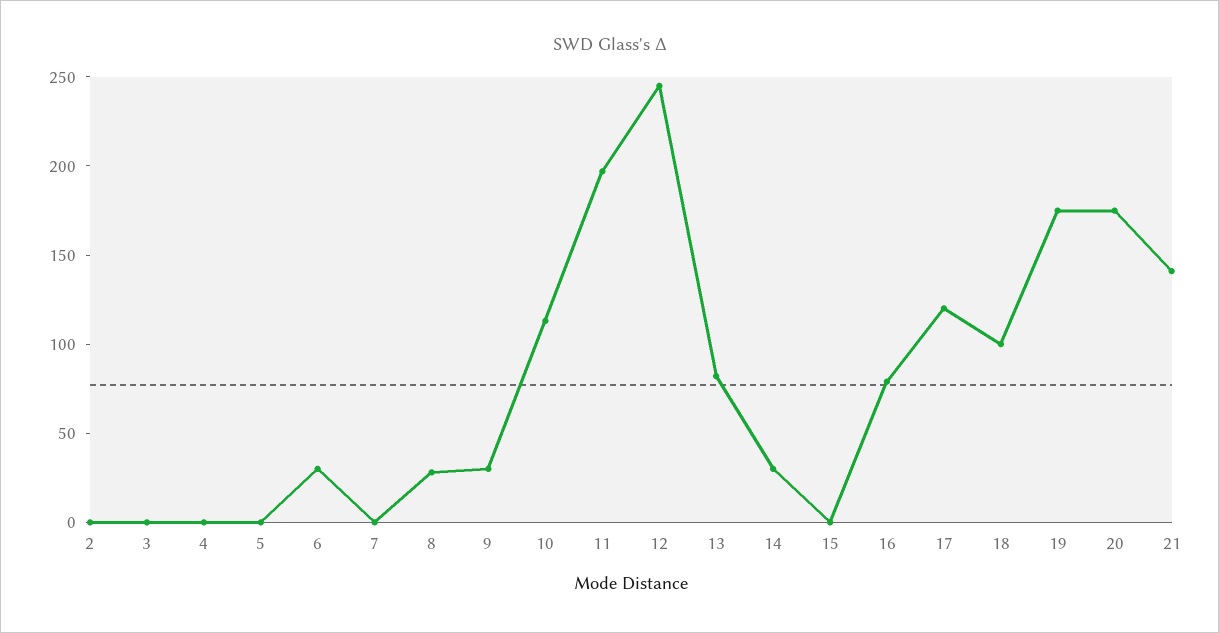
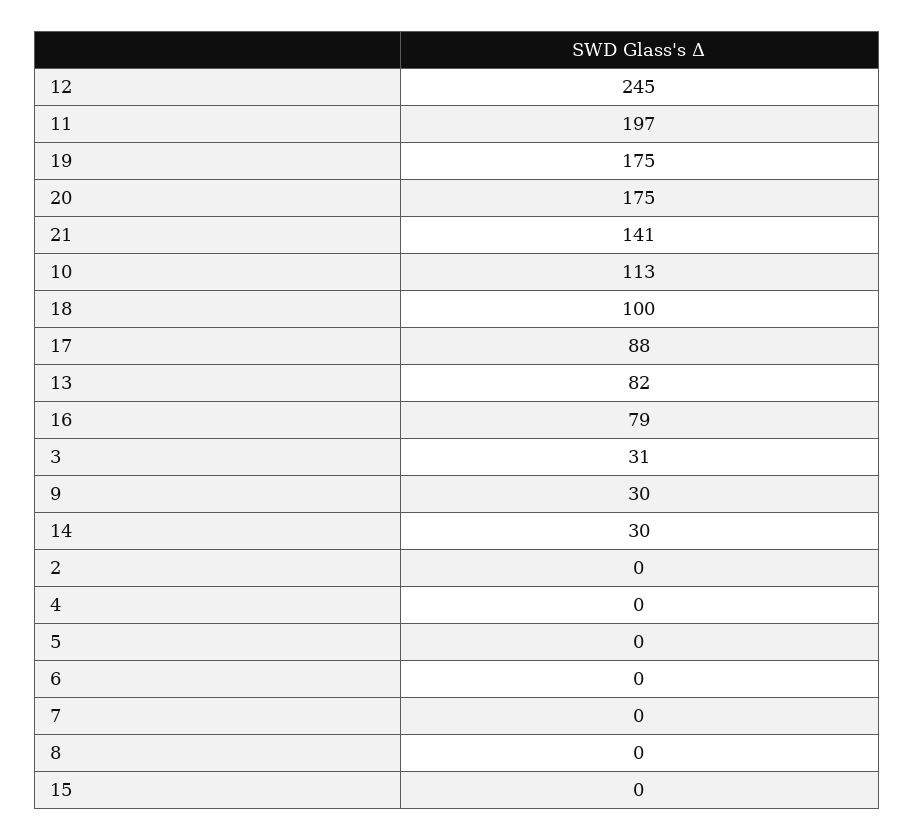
3: 0 -> 31
6: 30 -> 0
8: 30 -> 0
17: 120 -> 88

